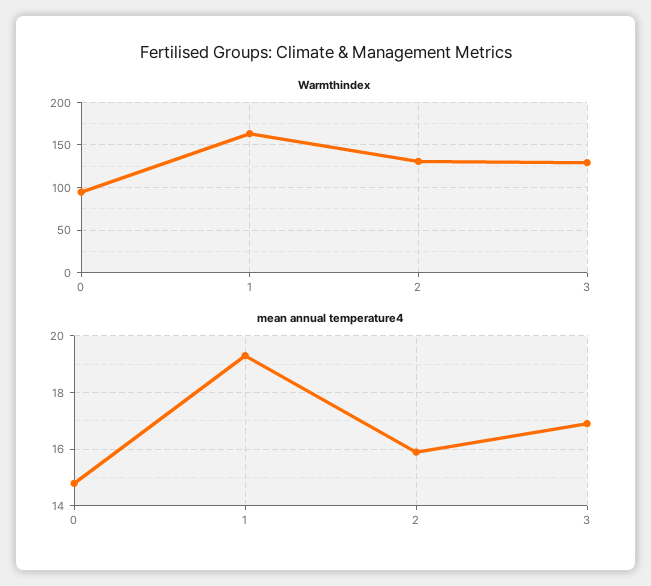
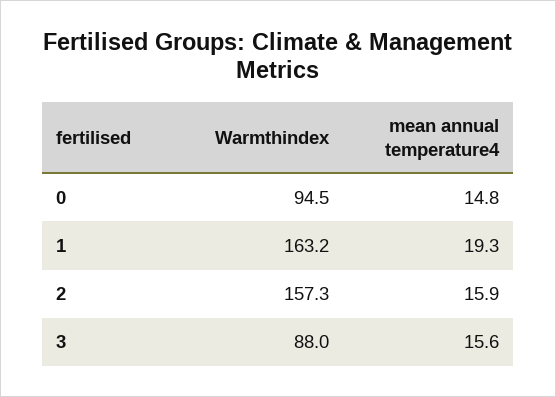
Warmthindex, 2: 130 -> 157.3
Warmthindex, 3: 130 -> 88
mean annual temperature4, 3: 17 -> 15.6

